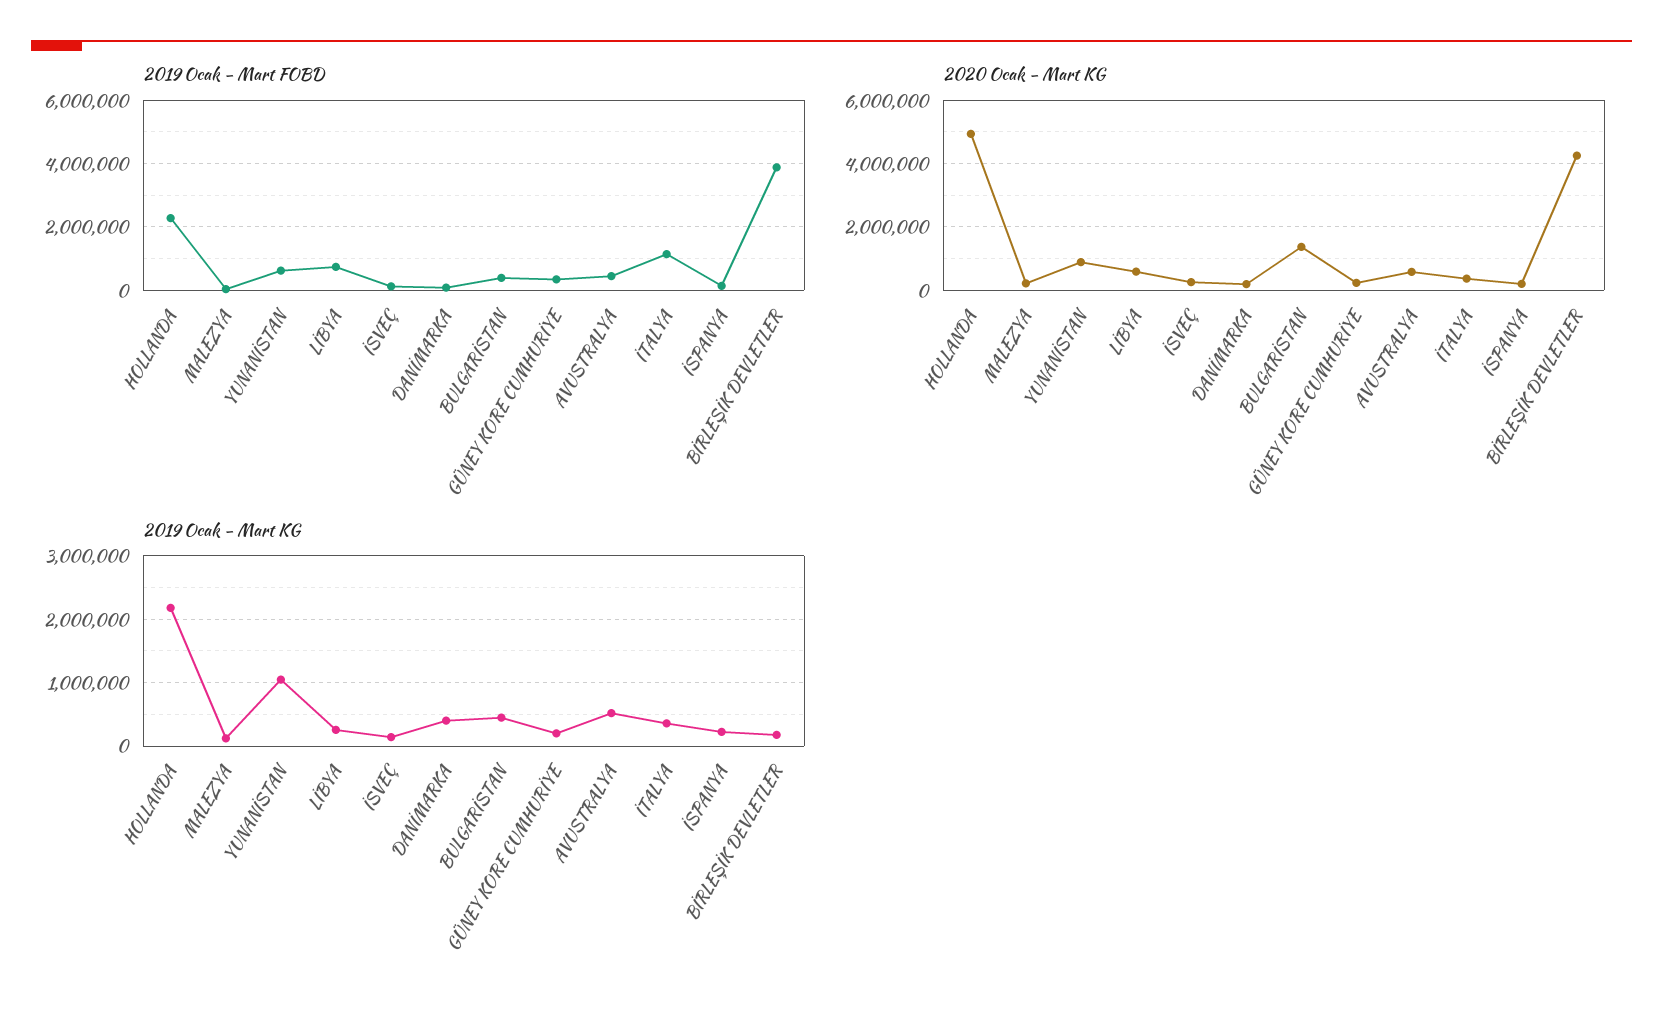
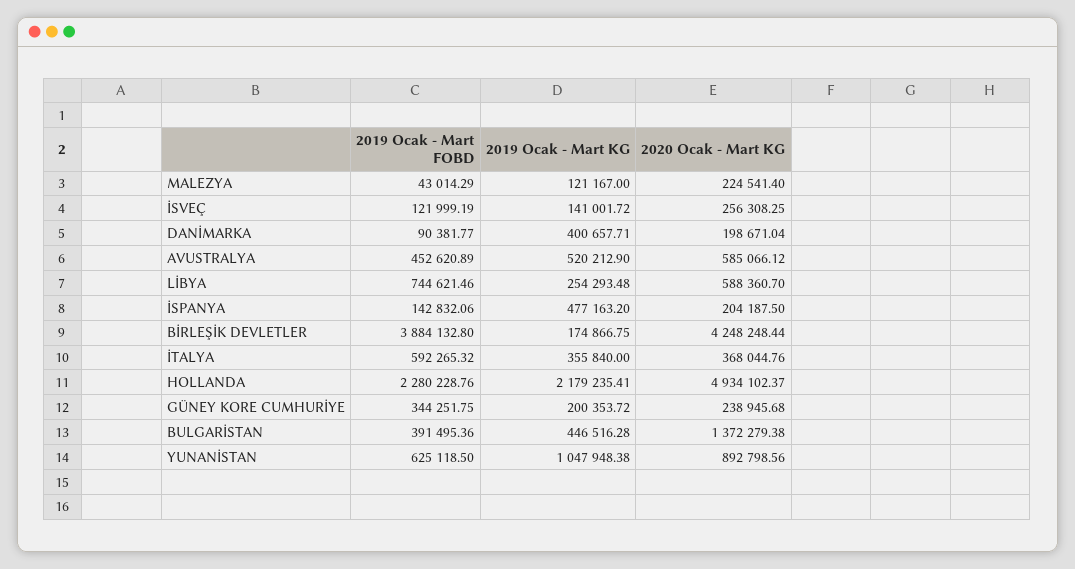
2019 Ocak - Mart FOBD, İTALYA: 1200000 -> 592265.32
2019 Ocak - Mart KG, İSPANYA: 200000 -> 477163.2

